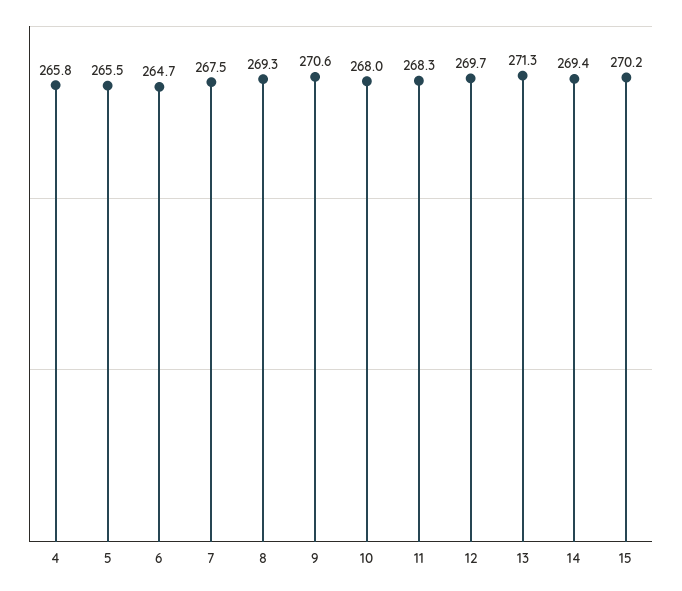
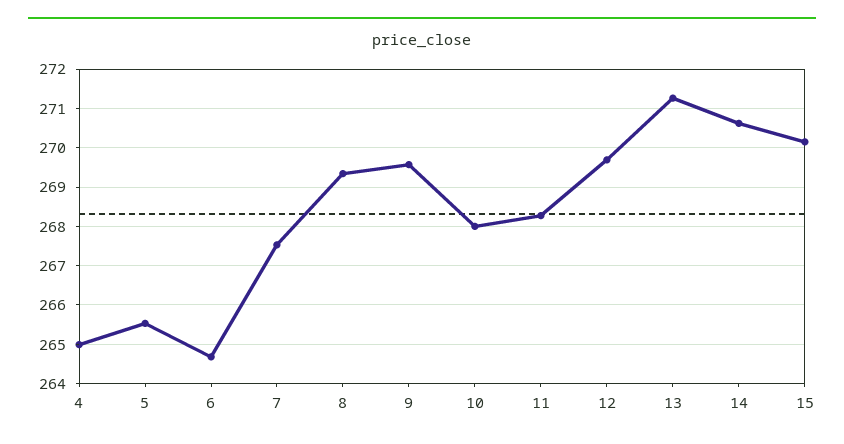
4: 265.8 -> 265
9: 270.6 -> 269.6
14: 269.4 -> 270.6

